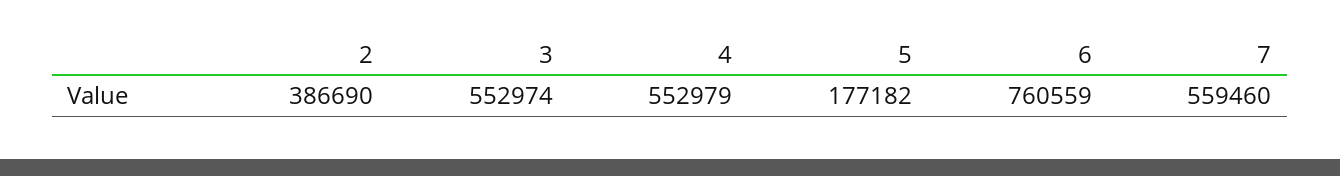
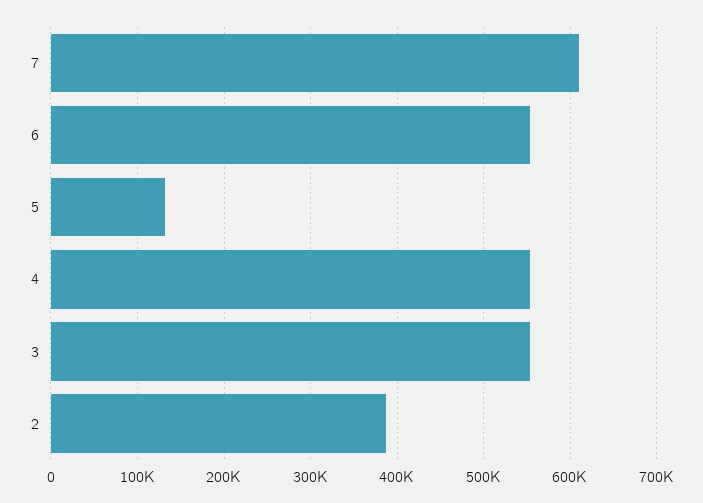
5: 177182 -> 130000
6: 760559 -> 550000
7: 559460 -> 610000

